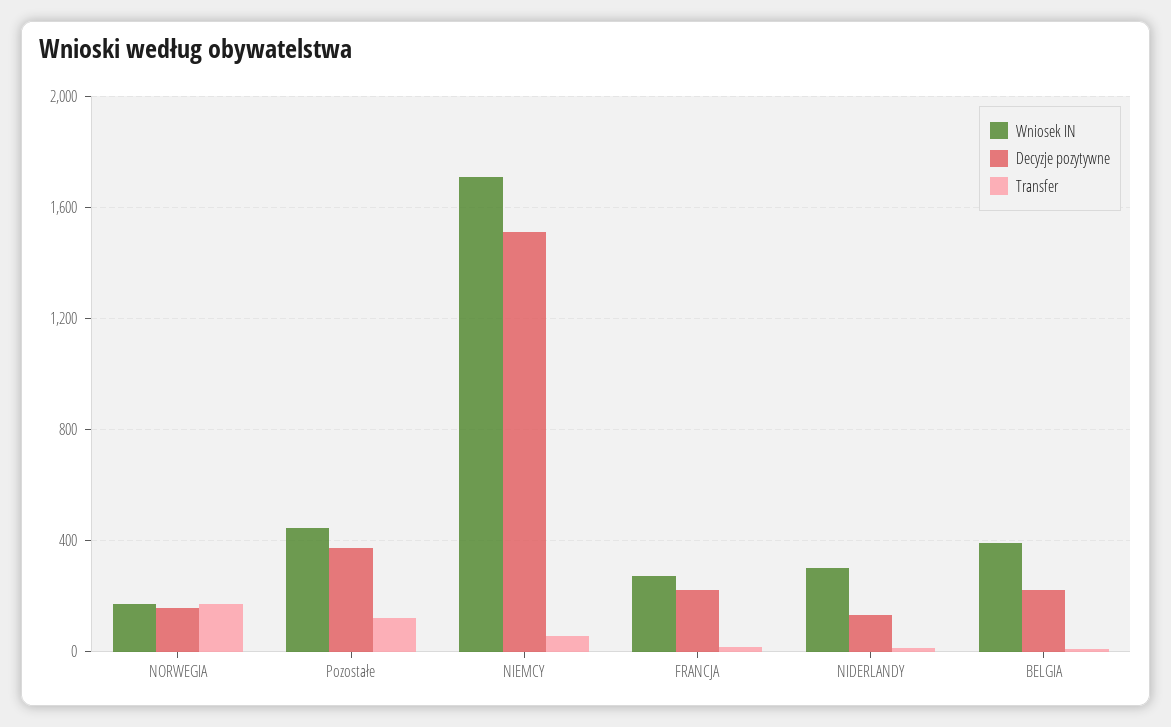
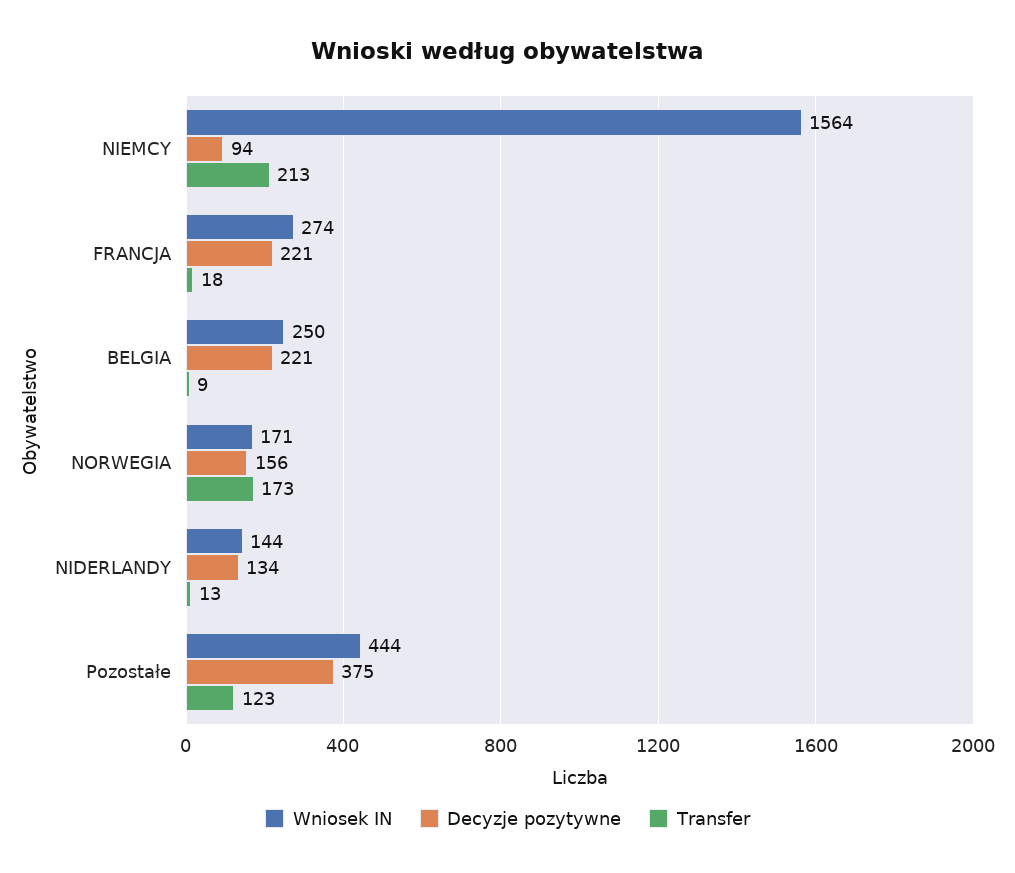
Wniosek IN, NIEMCY: 1700 -> 1564
Decyzje pozytywne, NIEMCY: 1500 -> 94
Transfer, NIEMCY: 50 -> 213
Wniosek IN, NIDERLANDY: 300 -> 144
Wniosek IN, BELGIA: 400 -> 250

